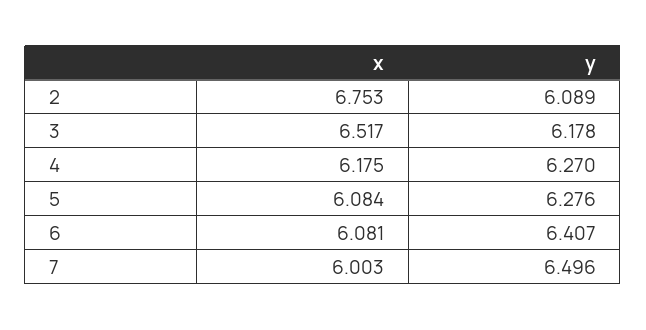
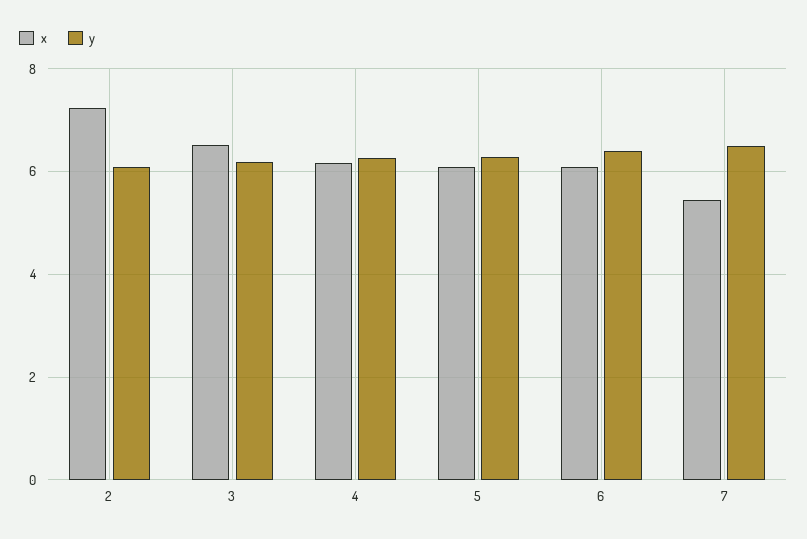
x, 2: 6.753 -> 7.2
x, 7: 6.003 -> 5.4

